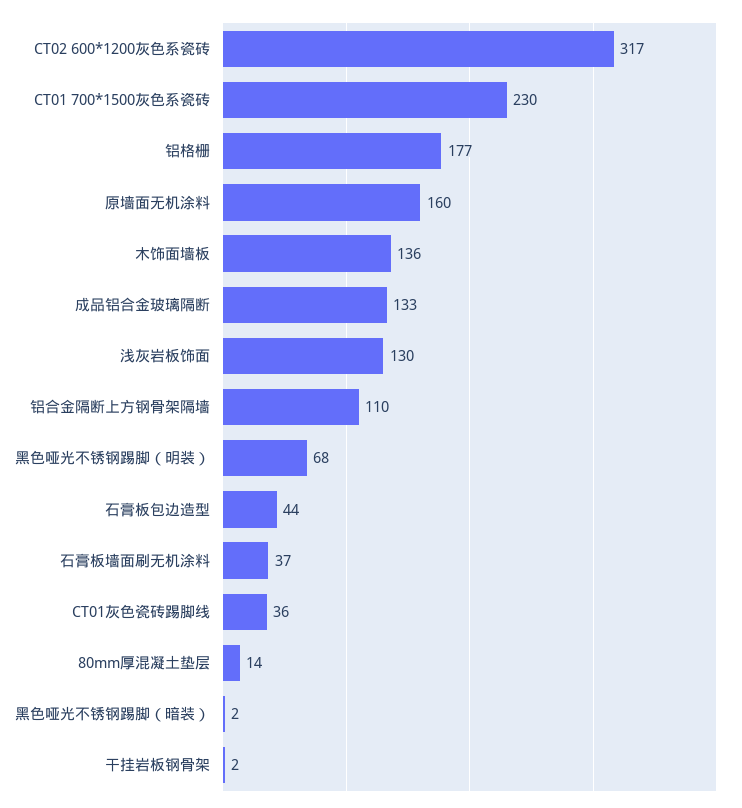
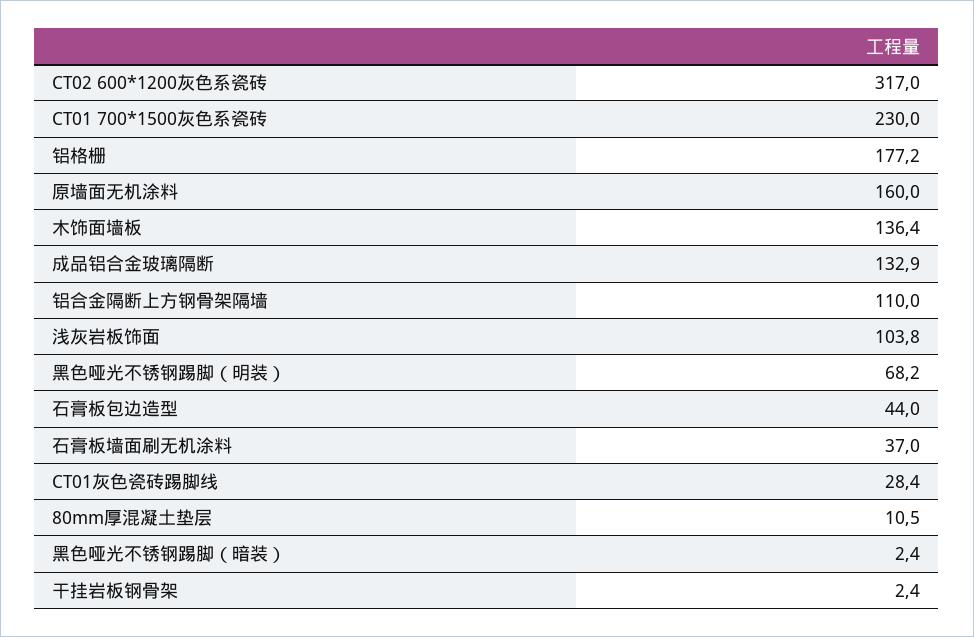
浅灰岩板饰面: 130 -> 103.8
CT01灰色瓷砖踢脚线: 36 -> 28.4
80mm厚混凝土垫层: 14 -> 10.5

